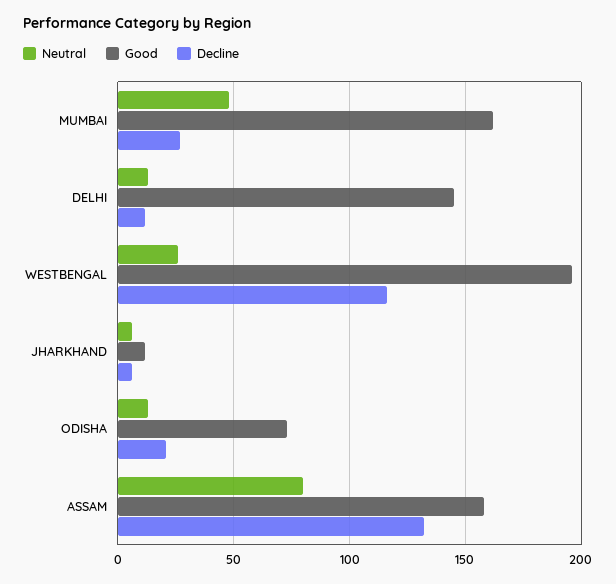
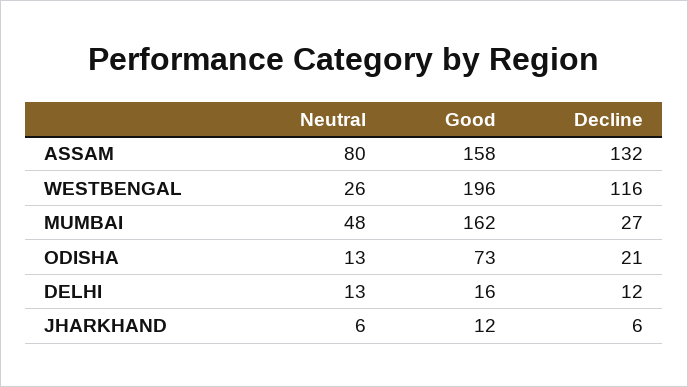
Good, DELHI: 145 -> 16

